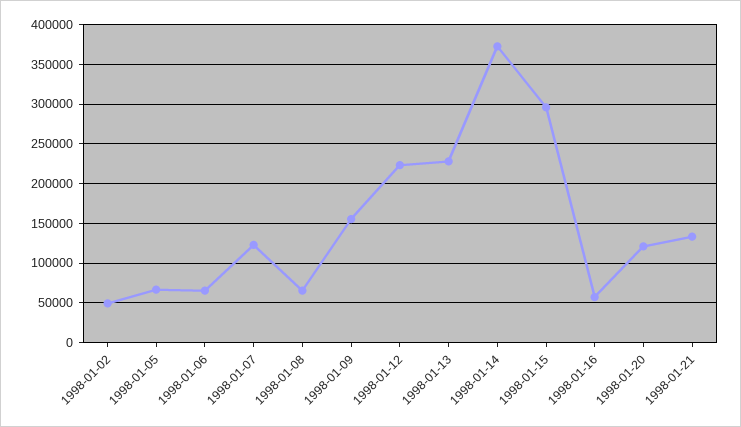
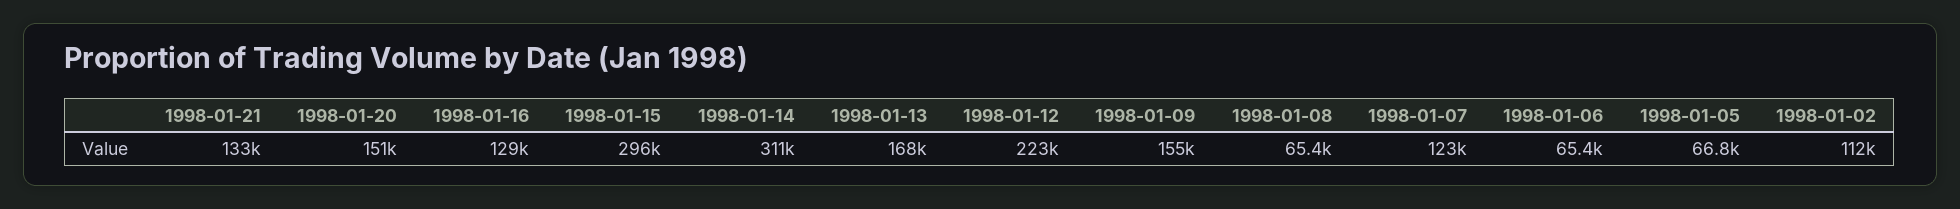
1998-01-02: 50000 -> 112000
1998-01-13: 230000 -> 168000
1998-01-14: 370000 -> 311000
1998-01-16: 60000 -> 129000
1998-01-20: 120000 -> 151000

